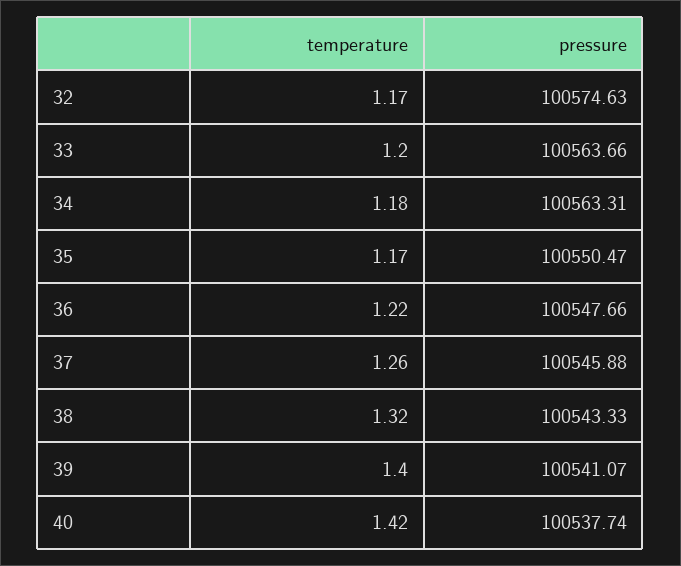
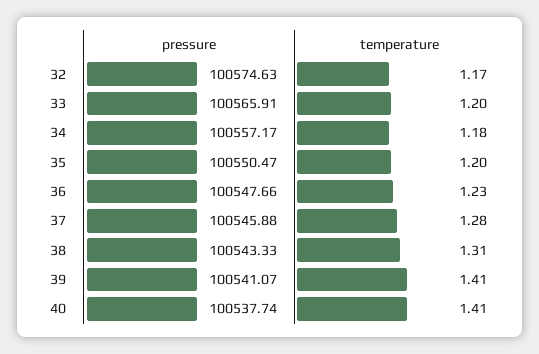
pressure, 33: 100563.66 -> 100565.91
pressure, 34: 100563.31 -> 100557.17
temperature, 35: 1.17 -> 1.2
temperature, 36: 1.22 -> 1.23
temperature, 37: 1.26 -> 1.28
temperature, 38: 1.32 -> 1.31
temperature, 39: 1.4 -> 1.41
temperature, 40: 1.42 -> 1.41

